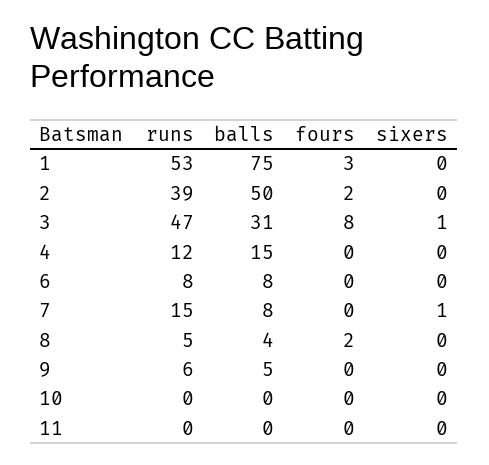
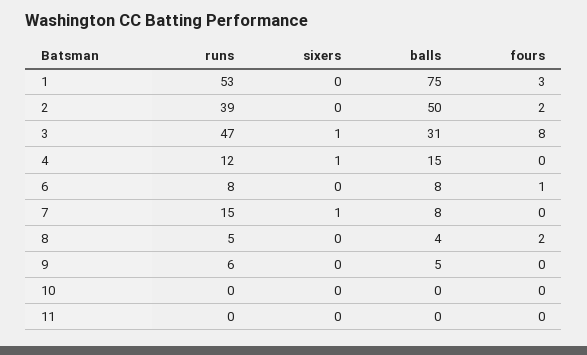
sixers, 4: 0 -> 1
fours, 6: 0 -> 1

